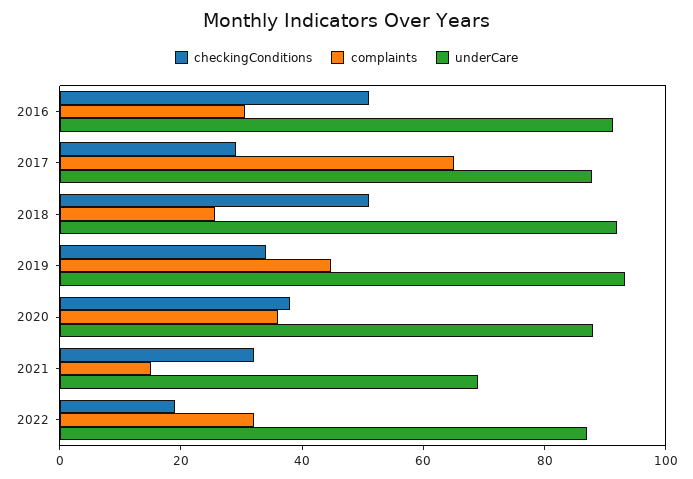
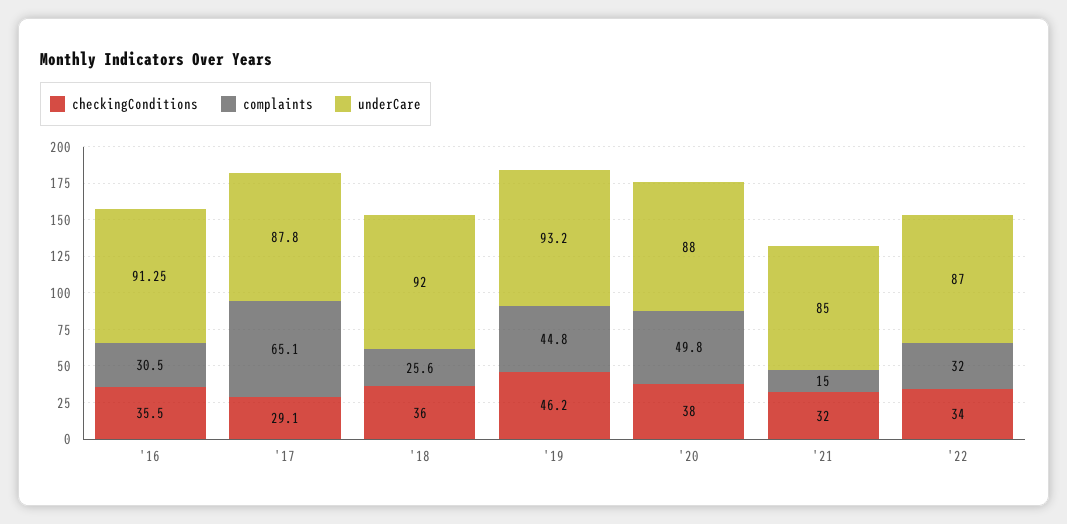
checkingConditions, 2016: 50 -> 35.5
checkingConditions, 2018: 50 -> 36
checkingConditions, 2019: 35 -> 46.2
complaints, 2020: 35 -> 49.8
underCare, 2021: 70 -> 85
checkingConditions, 2022: 20 -> 34

